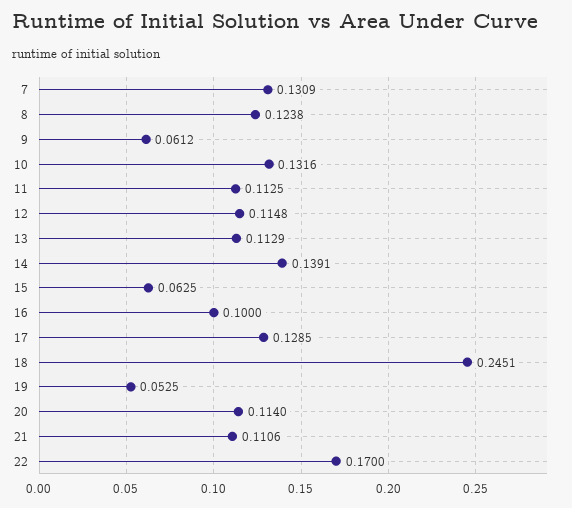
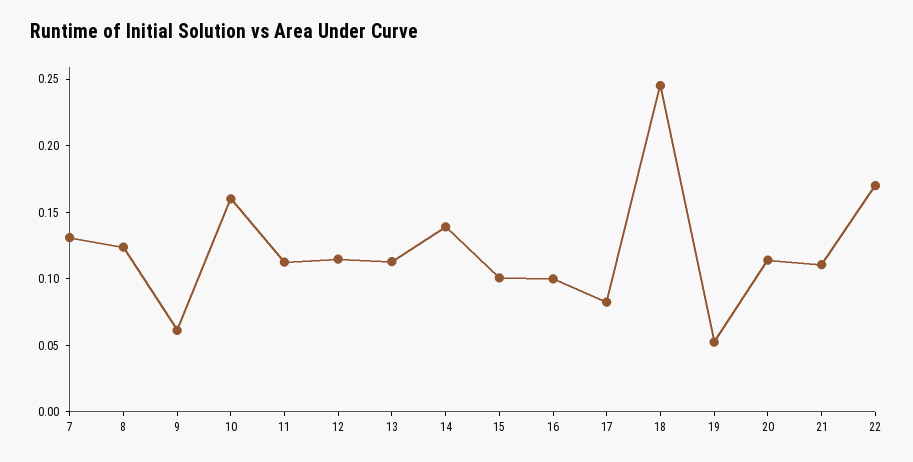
10: 0.1316 -> 0.16
15: 0.0625 -> 0.1
17: 0.1285 -> 0.08

